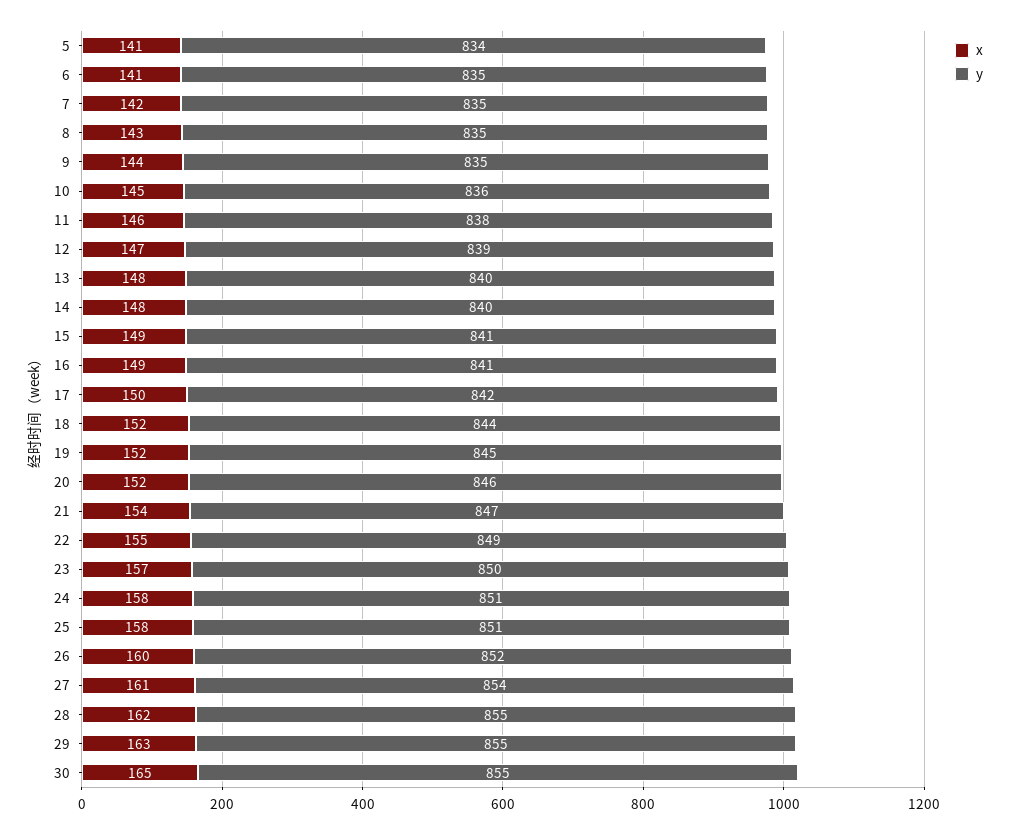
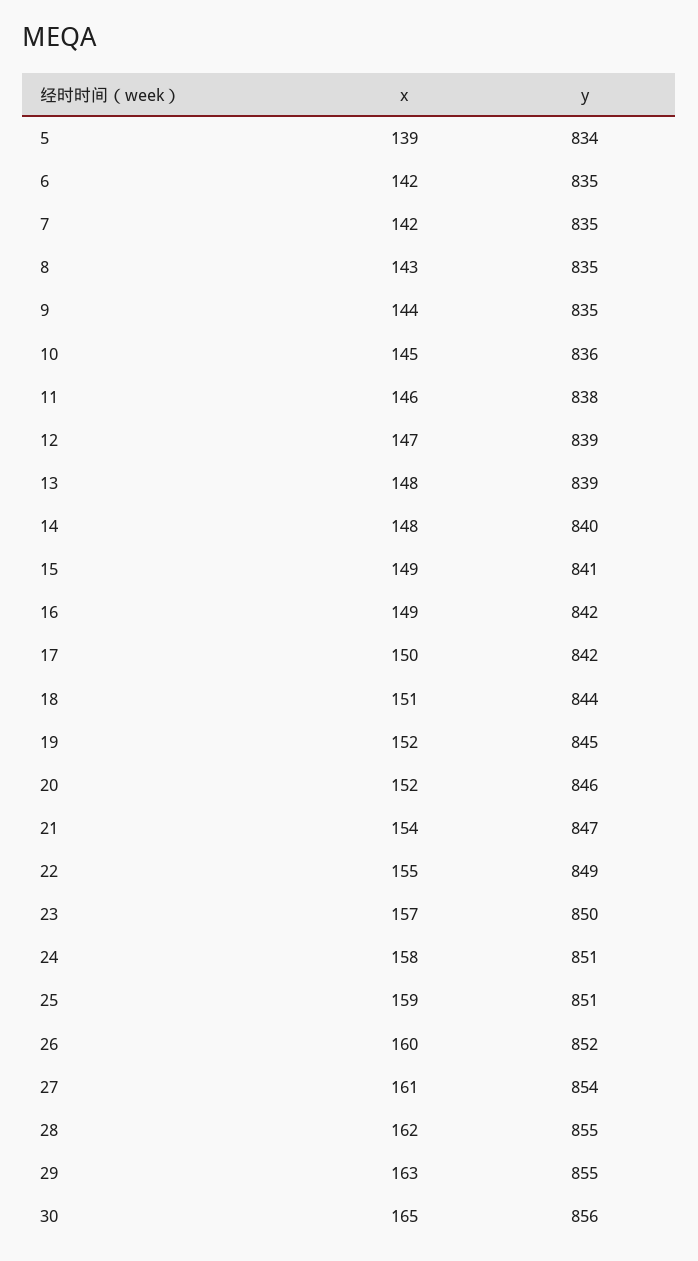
x, 5: 141 -> 139
x, 6: 141 -> 142
y, 13: 840 -> 839
y, 16: 841 -> 842
x, 18: 152 -> 151
x, 25: 158 -> 159
y, 30: 855 -> 856

